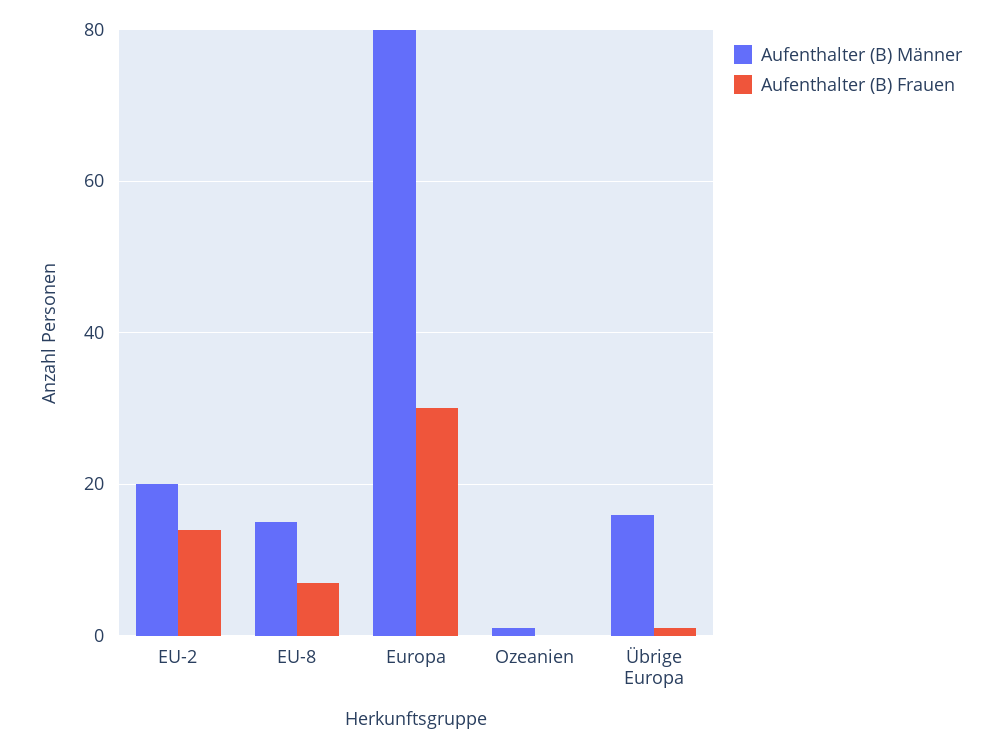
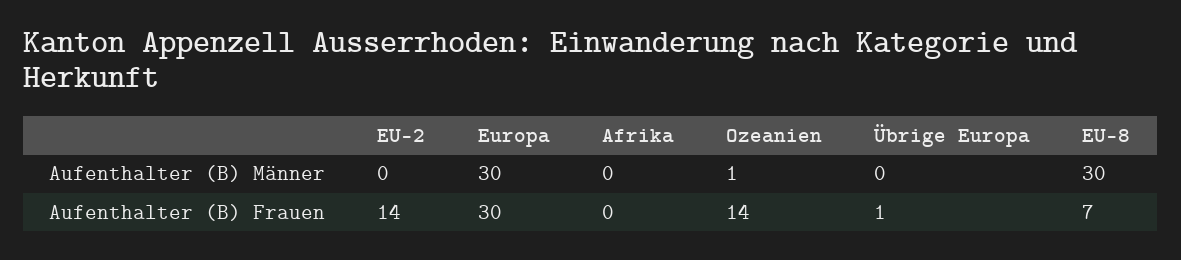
Aufenthalter (B) Männer, EU-2: 20 -> 0
Aufenthalter (B) Männer, EU-8: 15 -> 30
Aufenthalter (B) Männer, Europa: 80 -> 30
Aufenthalter (B) Frauen, Ozeanien: 0 -> 14
Aufenthalter (B) Männer, Übrige Europa: 15 -> 0
Aufenthalter (B) Männer, Afrika: none -> 0
Aufenthalter (B) Frauen, Afrika: none -> 0

